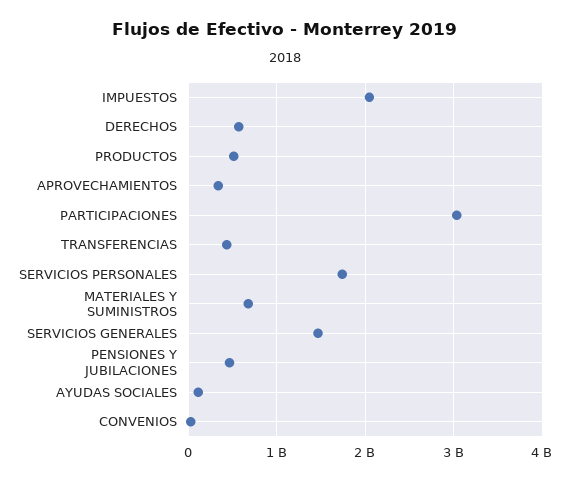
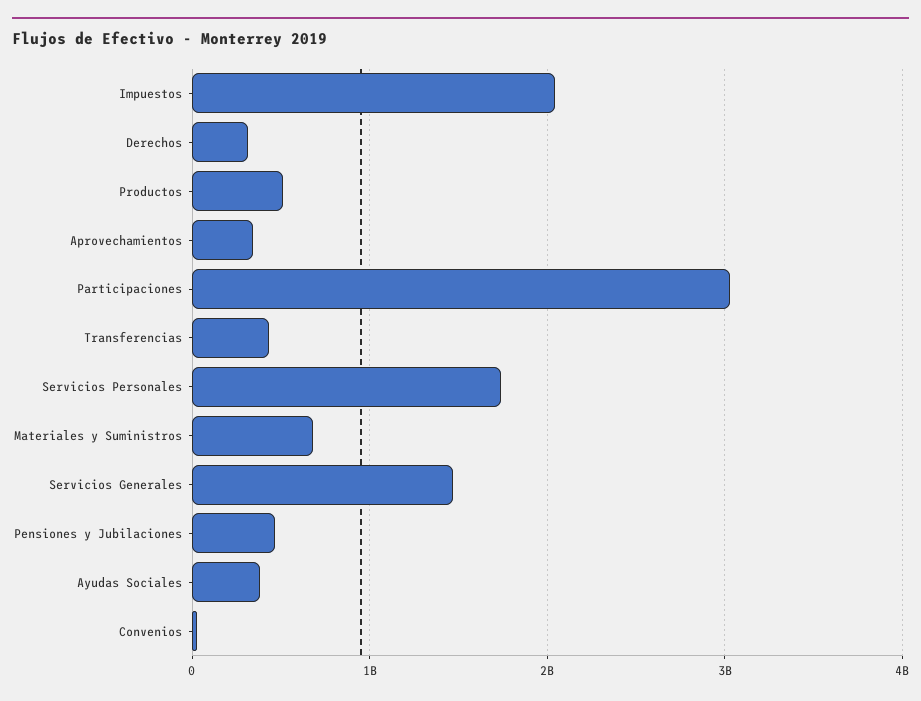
DERECHOS: 600000000 -> 300000000
AYUDAS SOCIALES: 100000000 -> 400000000

